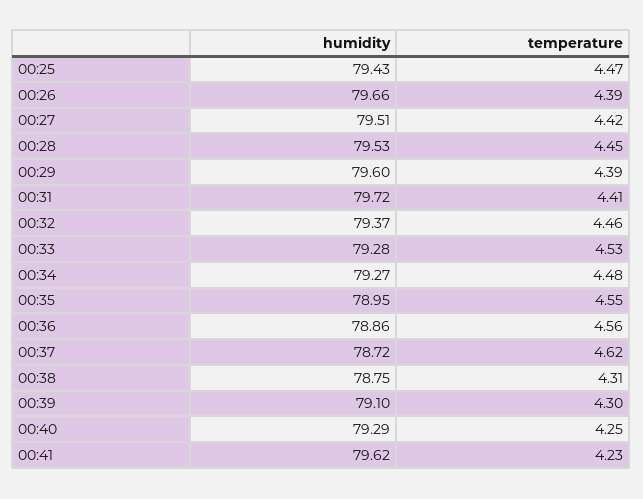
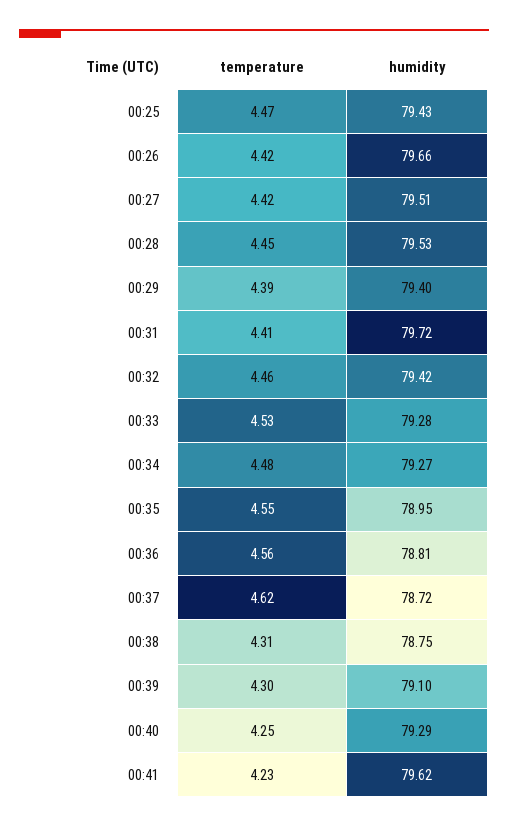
temperature, 00:26: 4.39 -> 4.42
humidity, 00:29: 79.6 -> 79.4
humidity, 00:32: 79.37 -> 79.42
humidity, 00:36: 78.86 -> 78.81

